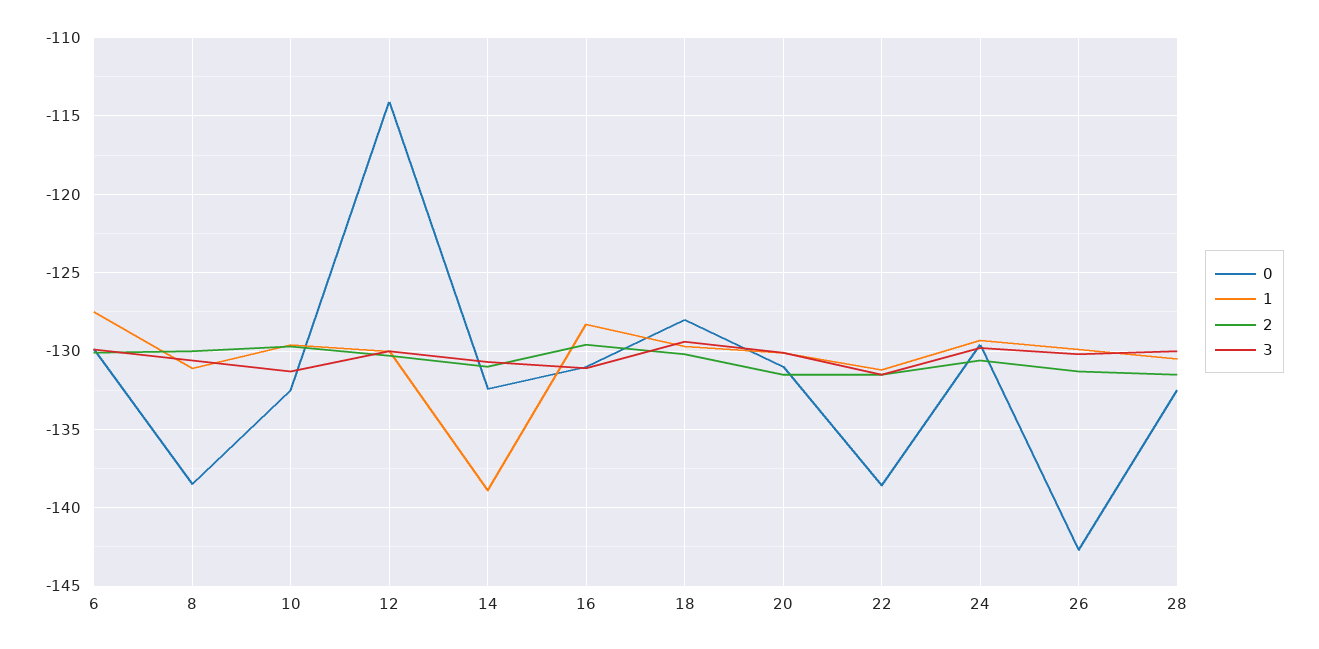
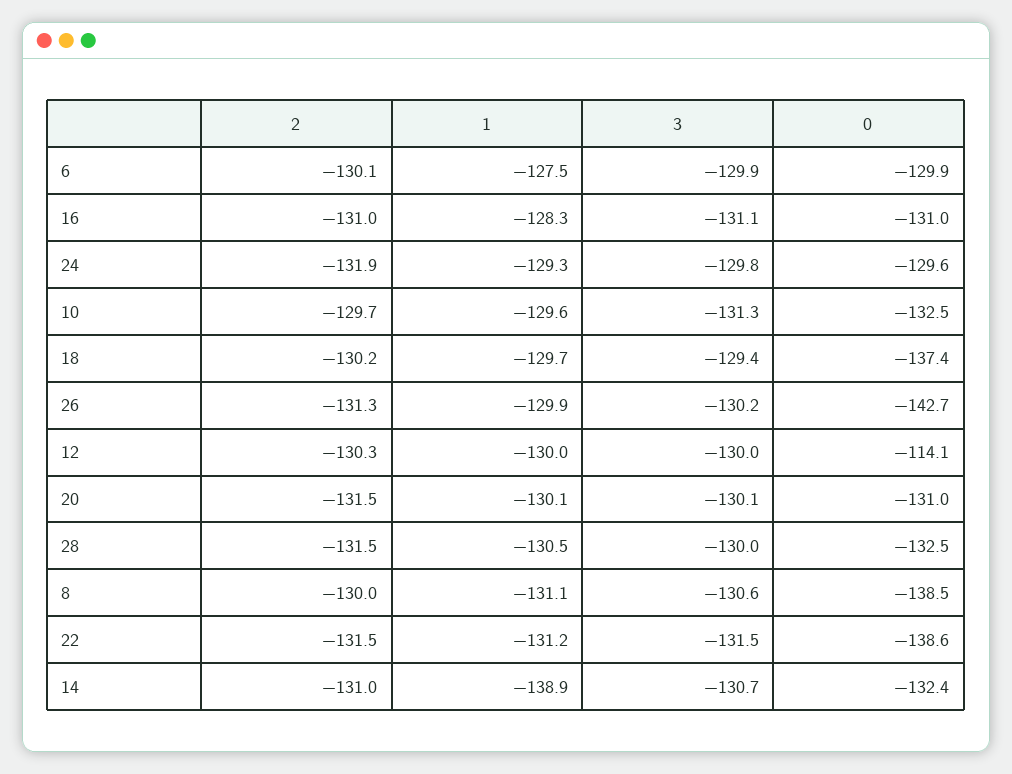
2, 16: -129.5 -> -131
0, 18: -128 -> -137.4
2, 24: -130.5 -> -131.9

